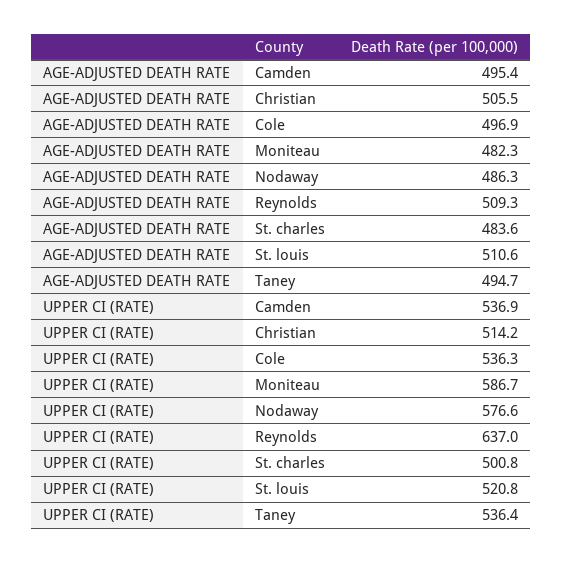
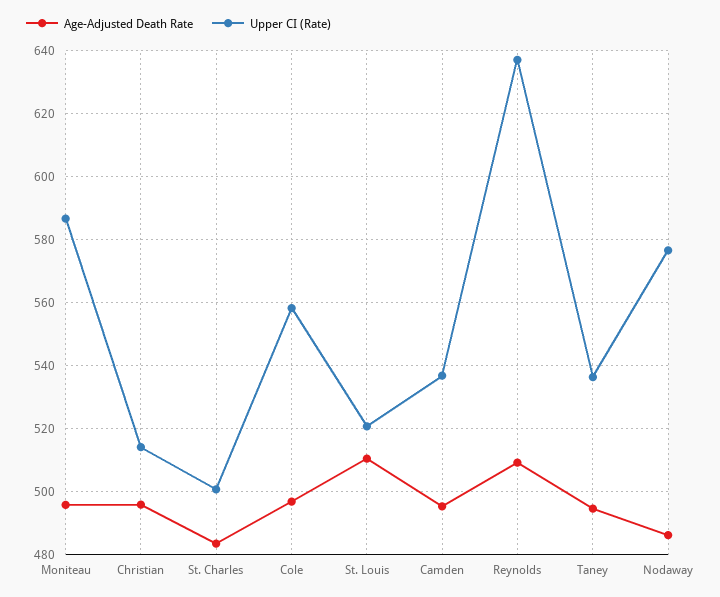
AGE-ADJUSTED DEATH RATE, Christian: 505.5 -> 496
AGE-ADJUSTED DEATH RATE, Moniteau: 482.3 -> 496
UPPER CI (RATE), Cole: 536.3 -> 558

